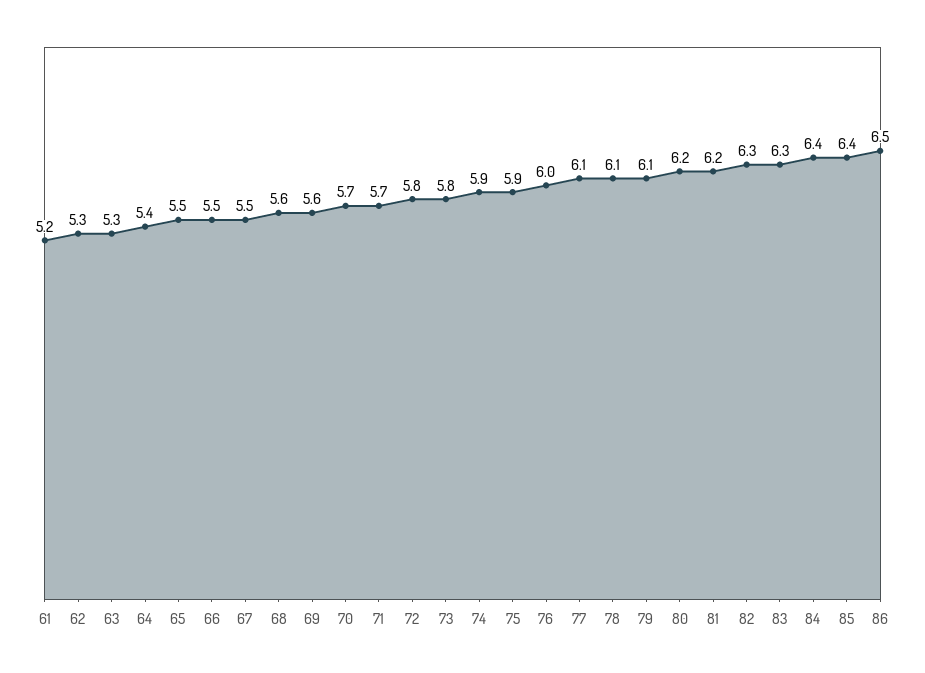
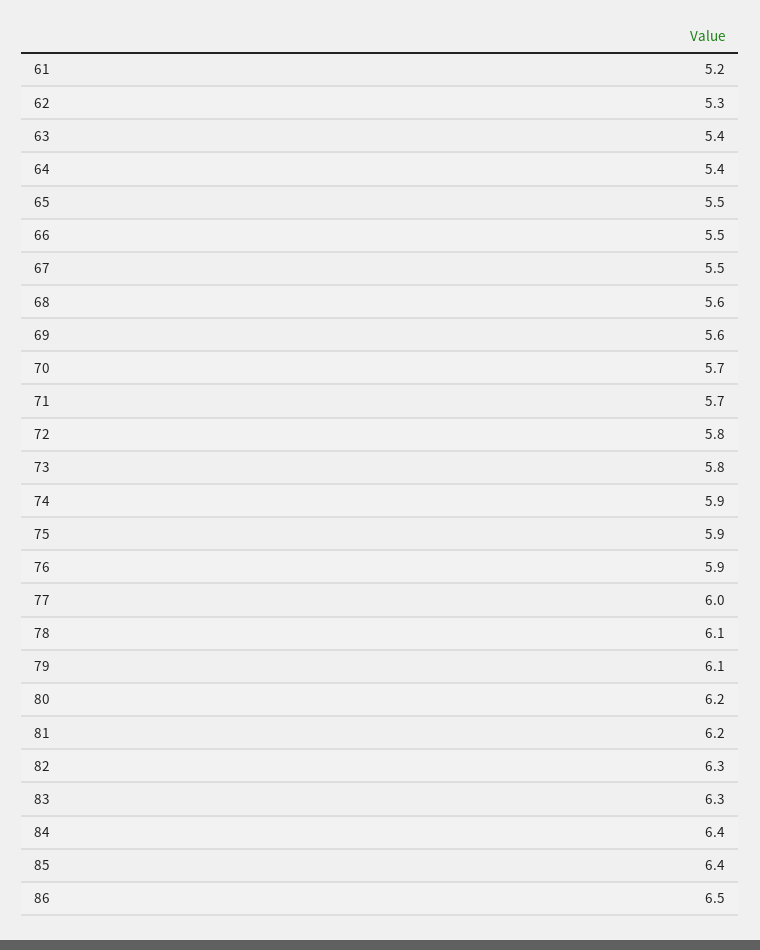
63: 5.3 -> 5.4
76: 6 -> 5.9
77: 6.1 -> 6

